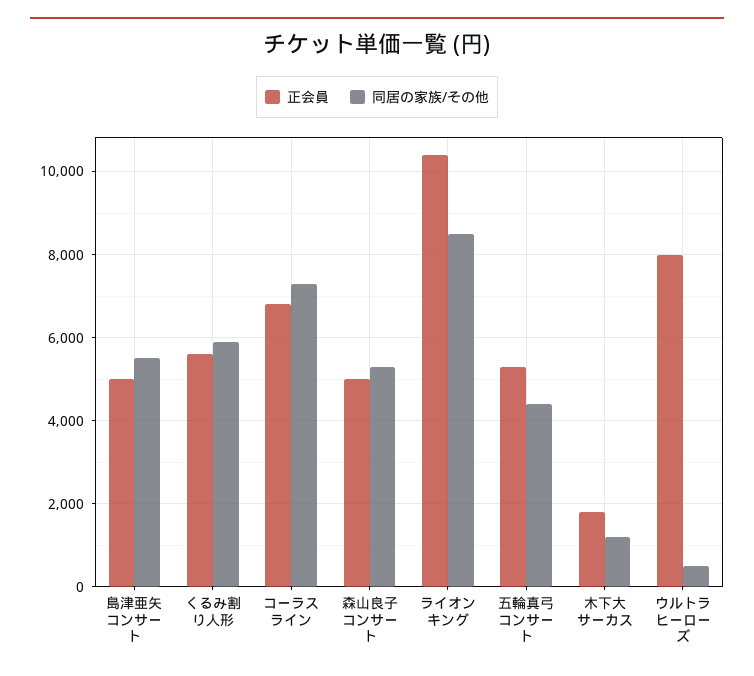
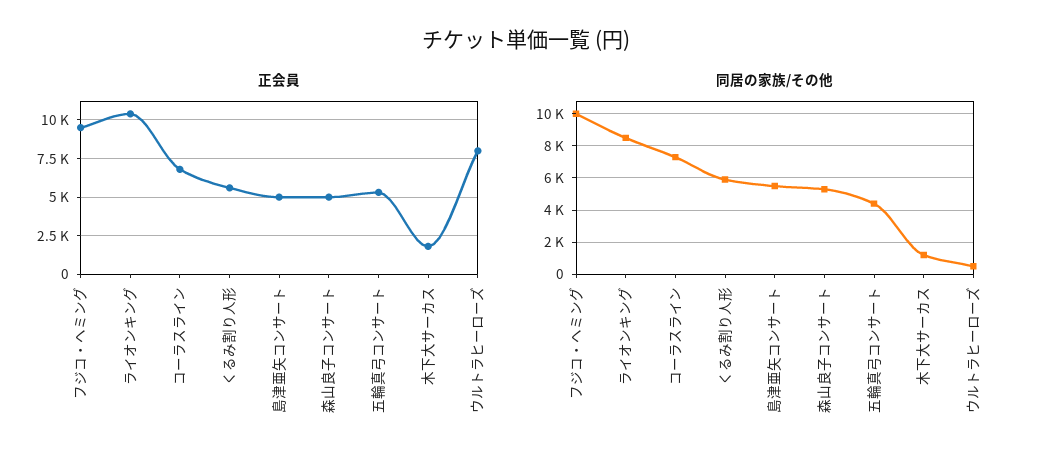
正会員, フジコ・ヘミング: none -> 9500
同居の家族/その他, フジコ・ヘミング: none -> 10000

